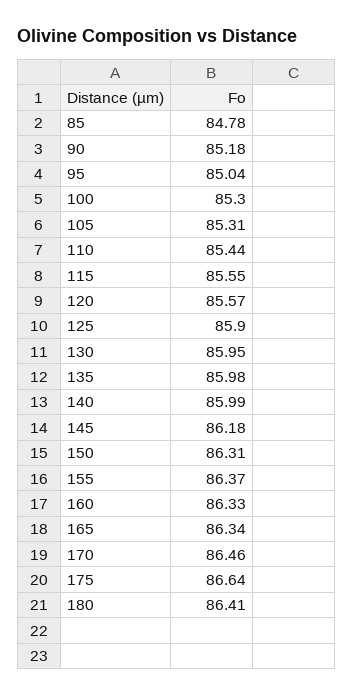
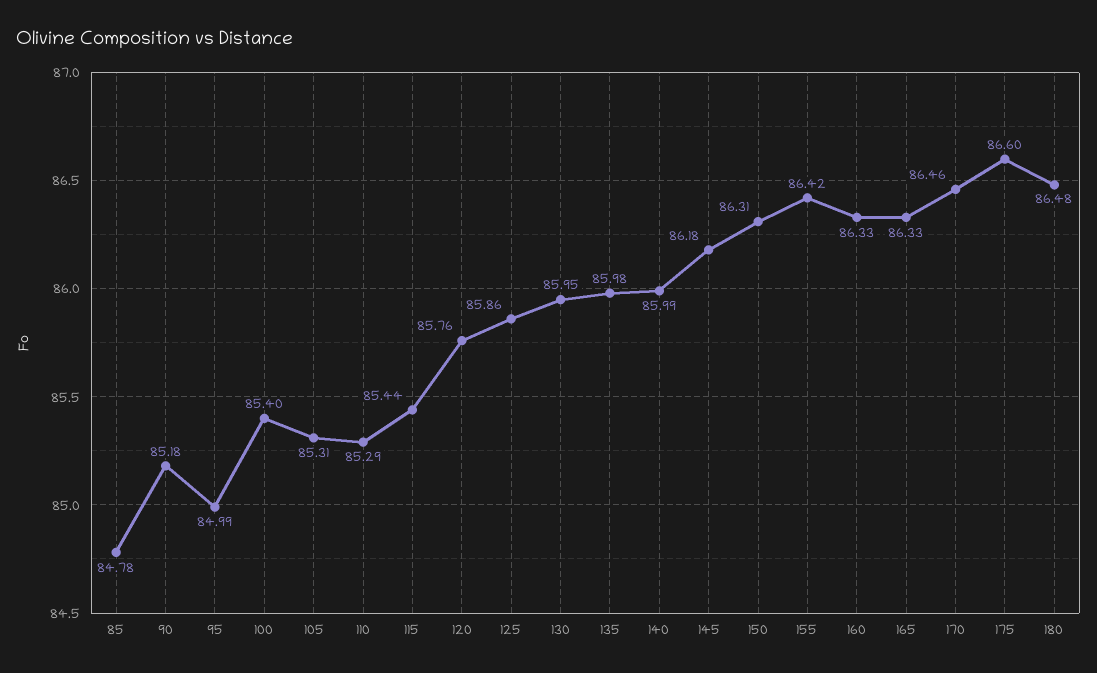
95: 85.04 -> 84.99
100: 85.3 -> 85.4
110: 85.44 -> 85.29
115: 85.55 -> 85.44
120: 85.57 -> 85.76
125: 85.9 -> 85.86
155: 86.37 -> 86.42
165: 86.34 -> 86.33
175: 86.64 -> 86.6
180: 86.41 -> 86.48

